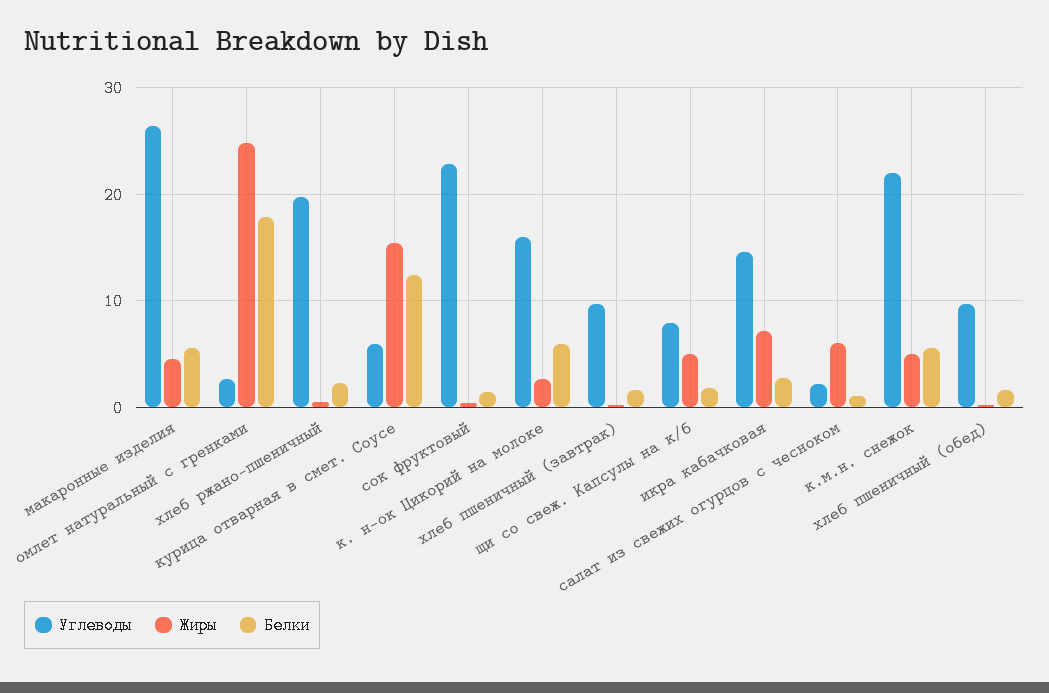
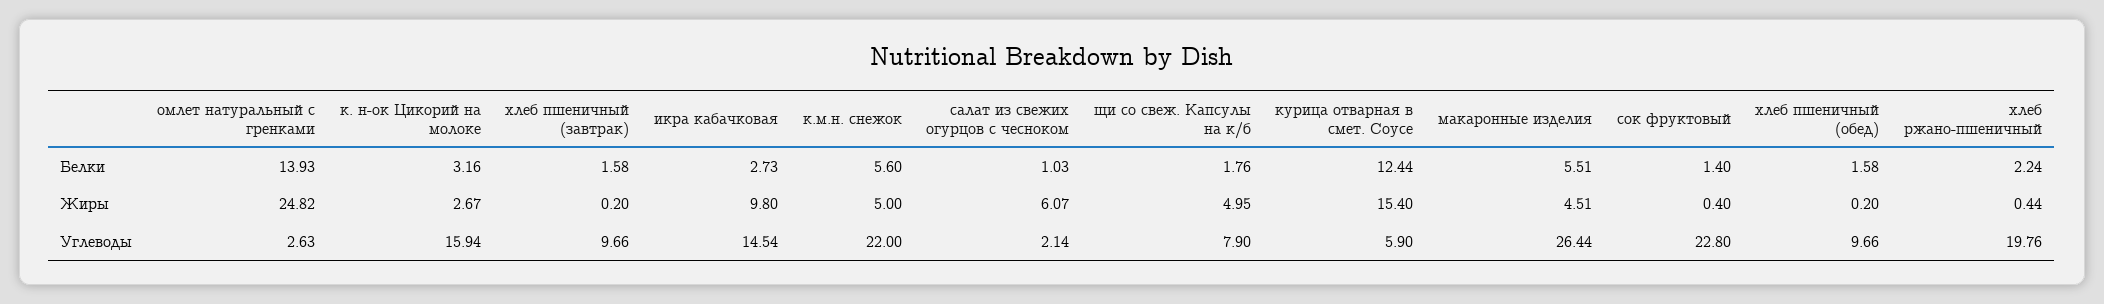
Белки, омлет натуральный с гренками: 18 -> 13.93
Белки, к. н-ок Цикорий на молоке: 6 -> 3.16
Жиры, икра кабачковая: 7 -> 9.8

